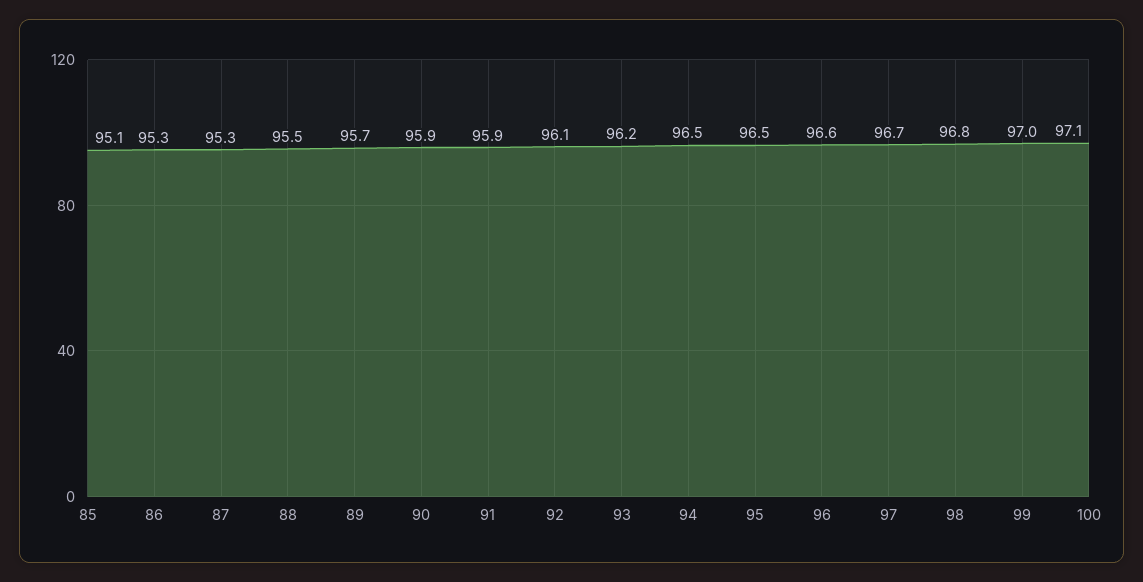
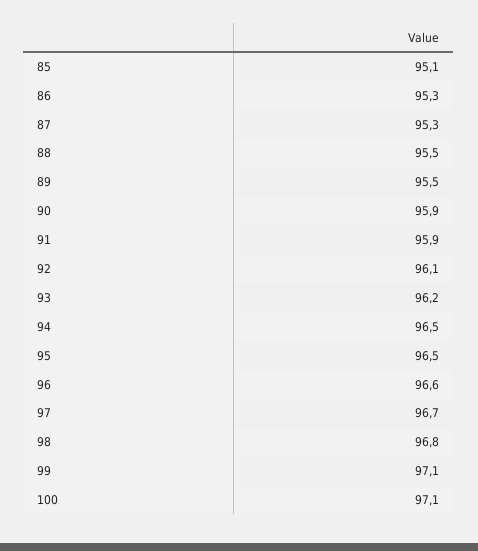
89: 95.7 -> 95.5
99: 97 -> 97.1

